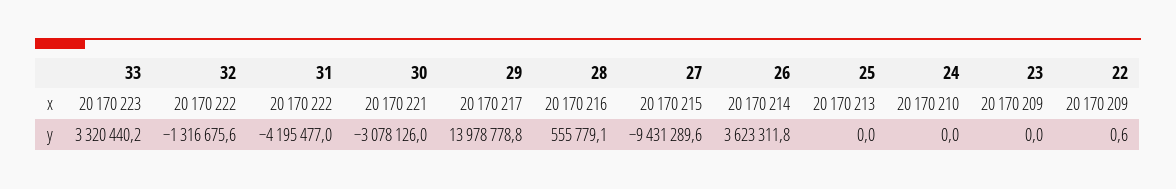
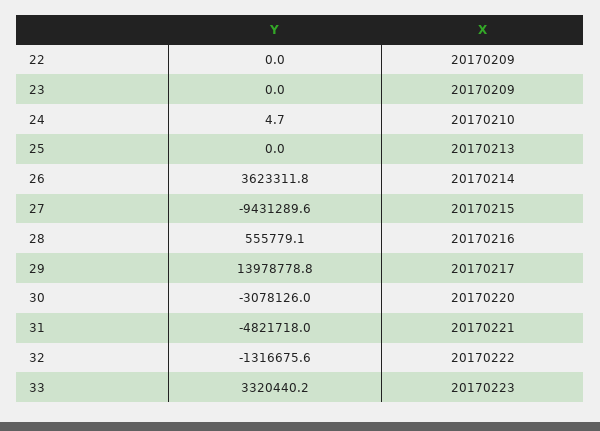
31, x: 20170222 -> 20170221
30, x: 20170221 -> 20170220
31, y: -4195477 -> -4821718
24, y: 0 -> 4.7
22, y: 0.6 -> 0

